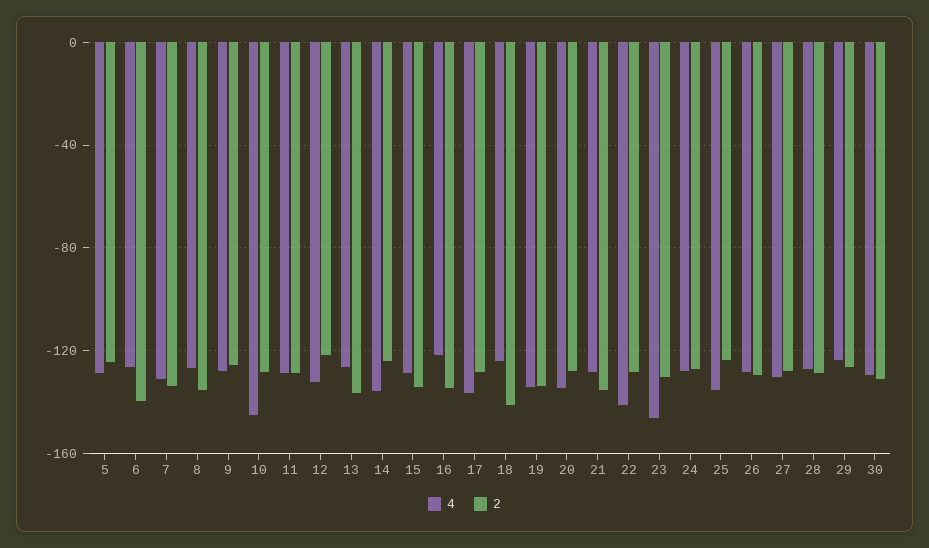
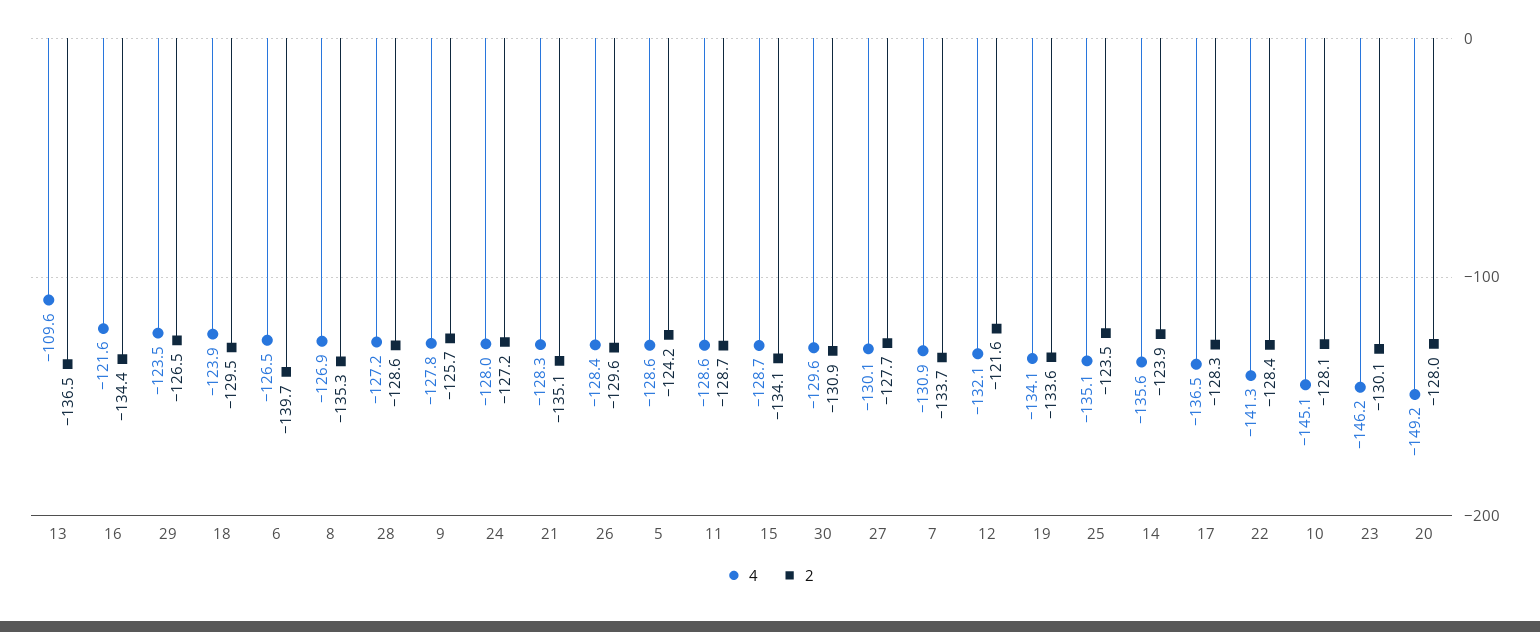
4, 13: -125 -> -109.6
2, 18: -140 -> -129.5
4, 20: -135 -> -149.2

